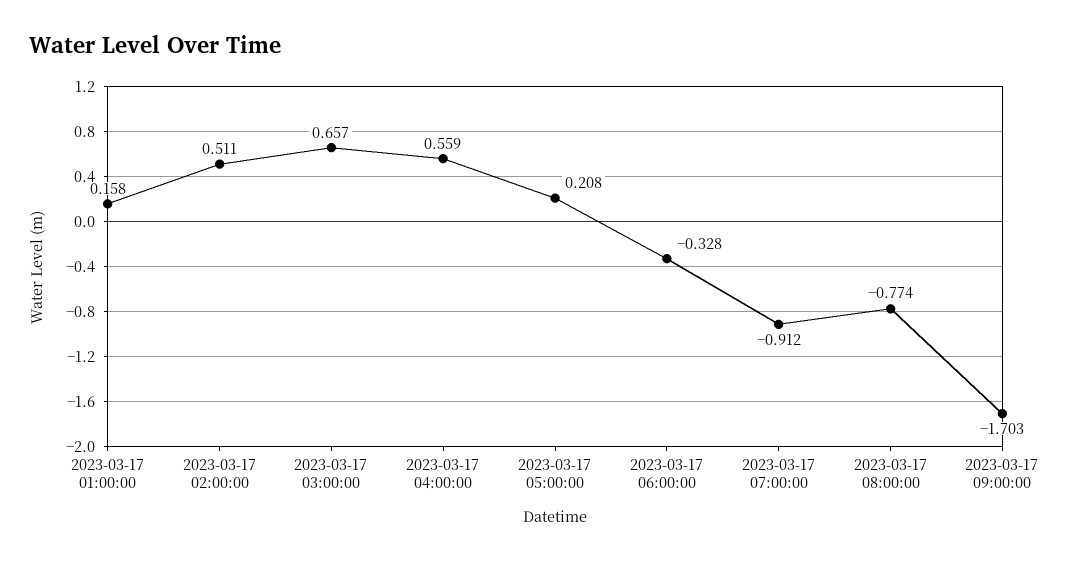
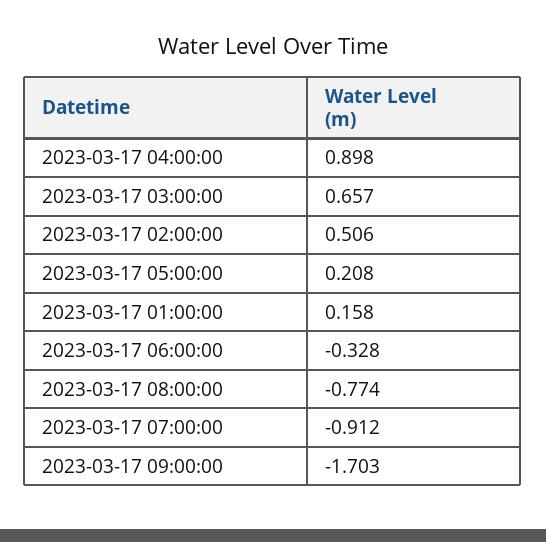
2023-03-17 02:00:00: 0.511 -> 0.506
2023-03-17 04:00:00: 0.559 -> 0.898

